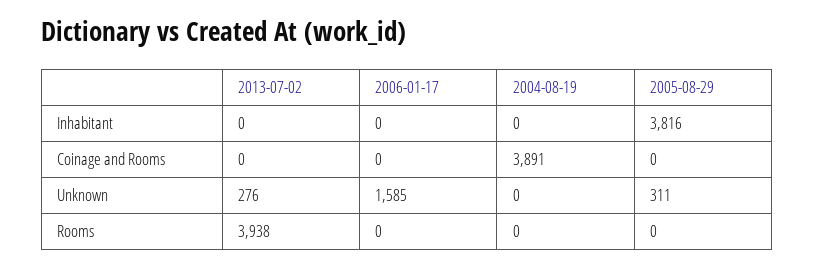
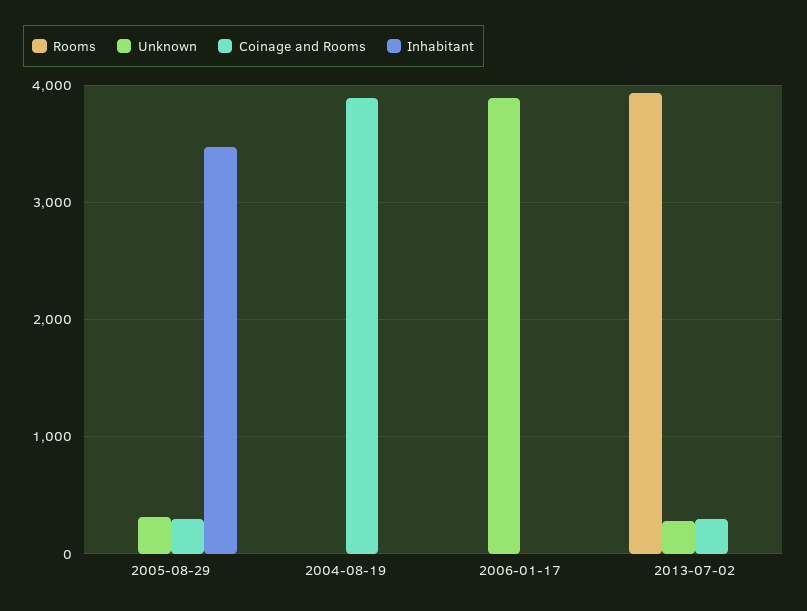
Inhabitant, 2005-08-29: 3816 -> 3500
Coinage and Rooms, 2013-07-02: 0 -> 300
Coinage and Rooms, 2005-08-29: 0 -> 300
Unknown, 2006-01-17: 1585 -> 3900

